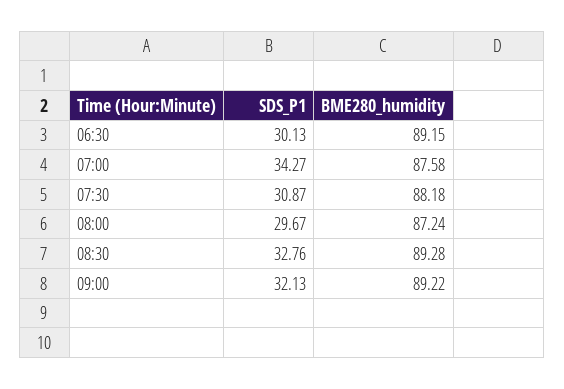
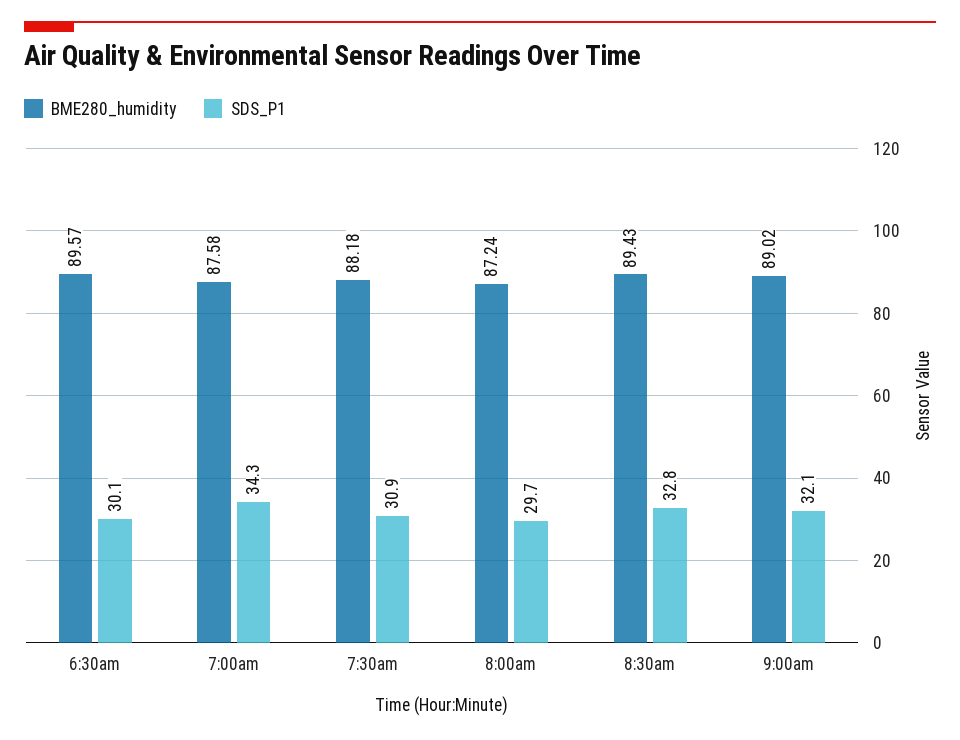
BME280_humidity, 06:30: 89.15 -> 89.57
BME280_humidity, 08:30: 89.28 -> 89.43
BME280_humidity, 09:00: 89.22 -> 89.02

